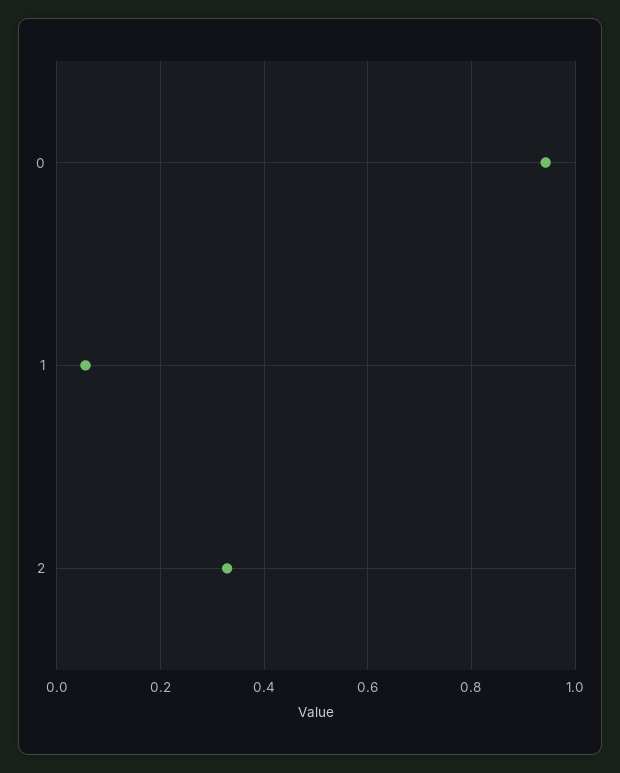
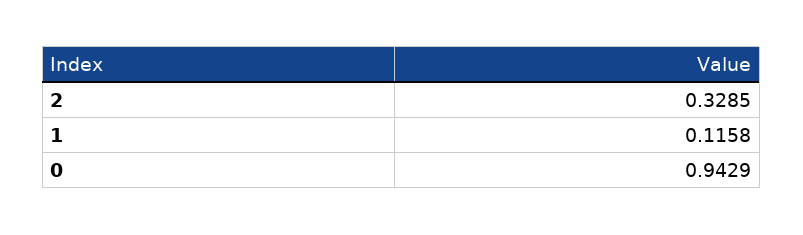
1: 0.06 -> 0.1158

